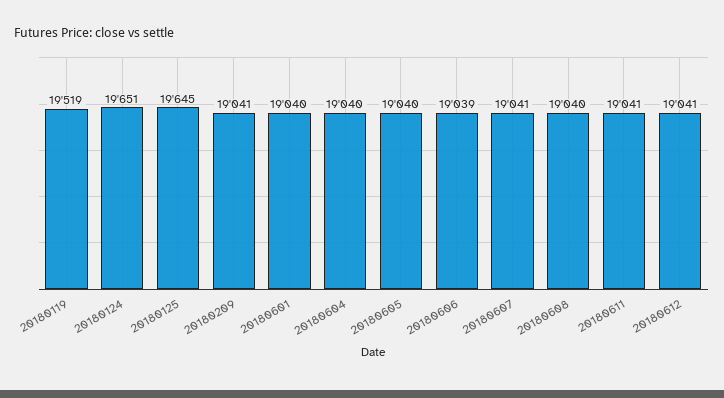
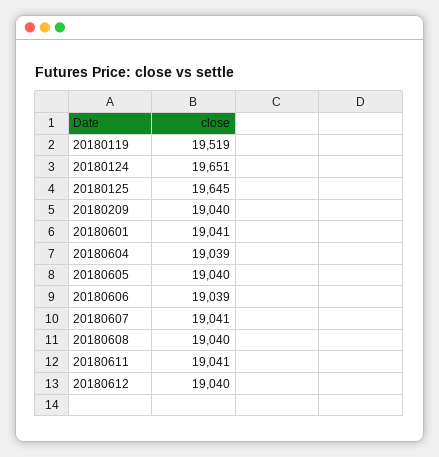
20180209: 19041 -> 19040
20180601: 19040 -> 19041
20180604: 19040 -> 19039
20180612: 19041 -> 19040

